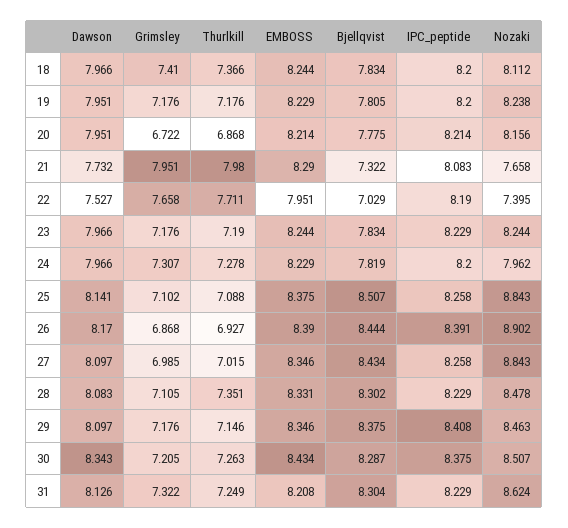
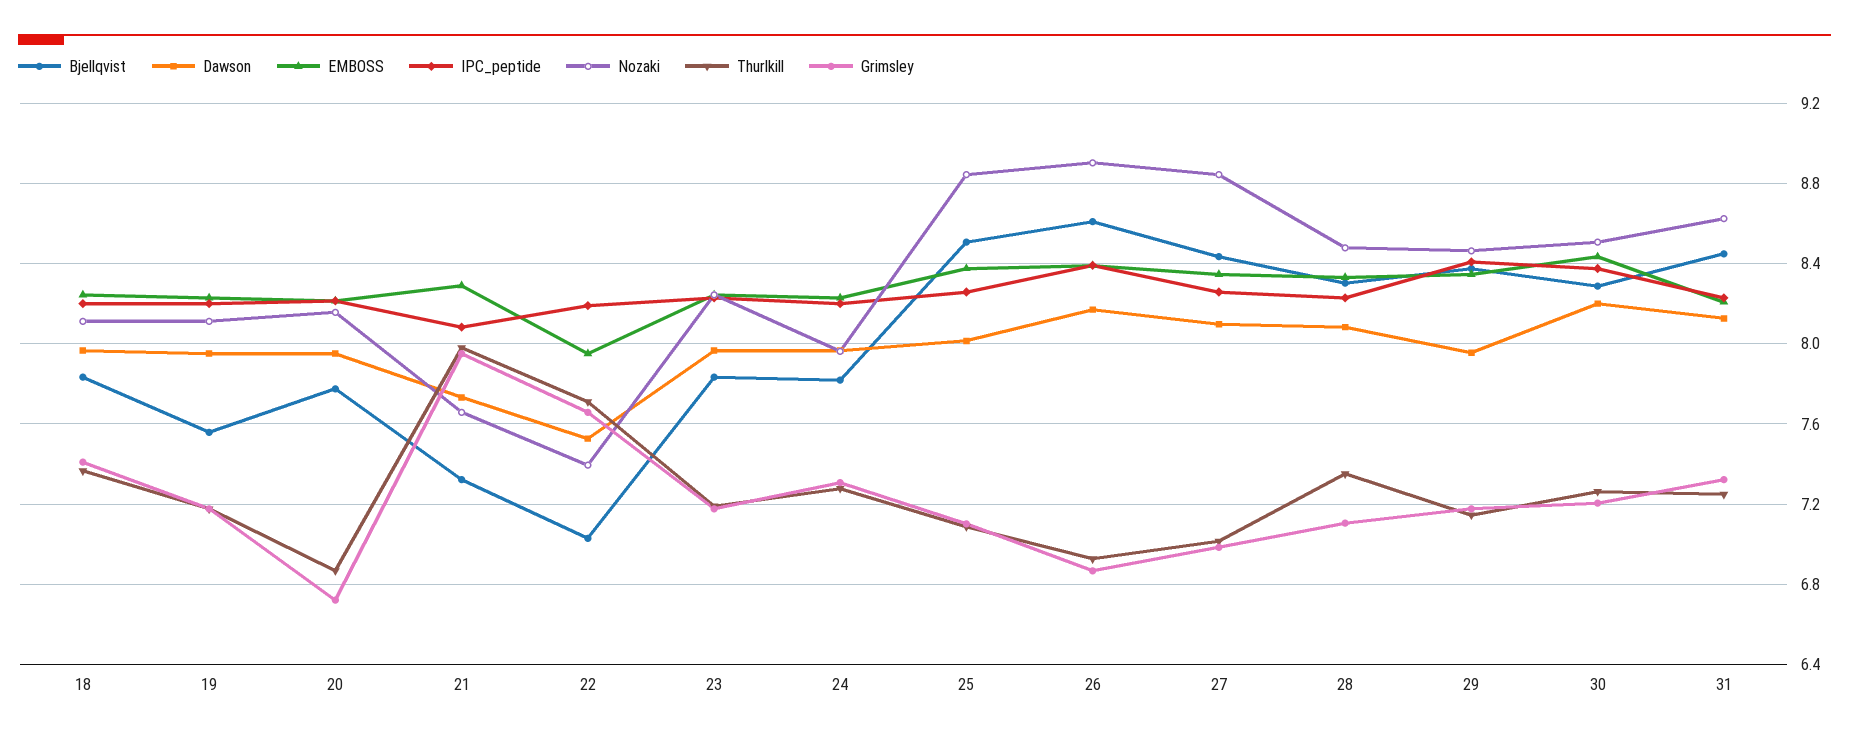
Bjellqvist, 19: 7.805 -> 7.55
Nozaki, 19: 8.238 -> 8.1
Dawson, 25: 8.141 -> 8
Bjellqvist, 26: 8.444 -> 8.6
Dawson, 29: 8.097 -> 7.95
Dawson, 30: 8.343 -> 8.2
Bjellqvist, 31: 8.304 -> 8.45

